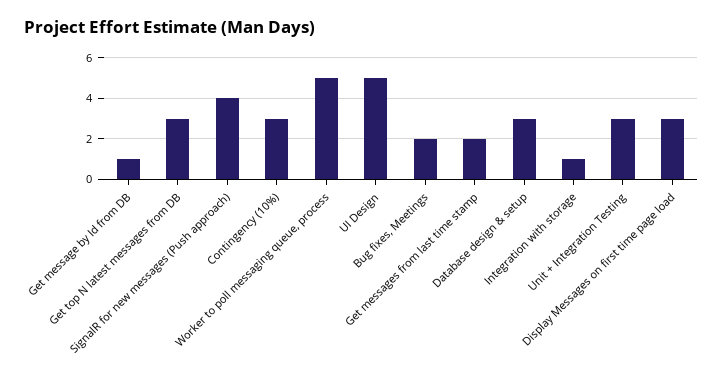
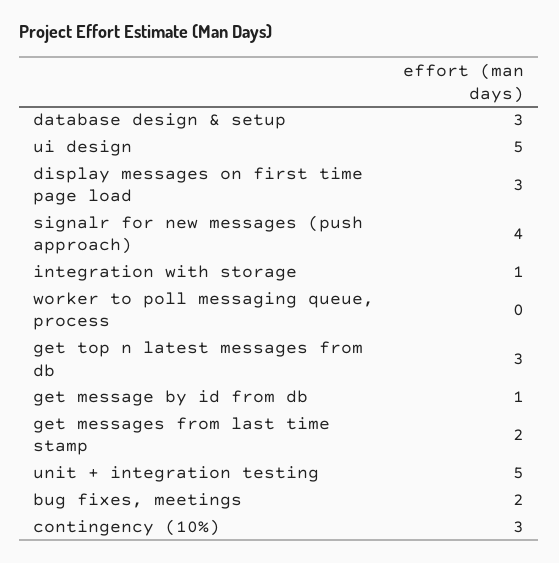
Worker to poll messaging queue, process: 5 -> 0
Unit + Integration Testing: 3 -> 5

